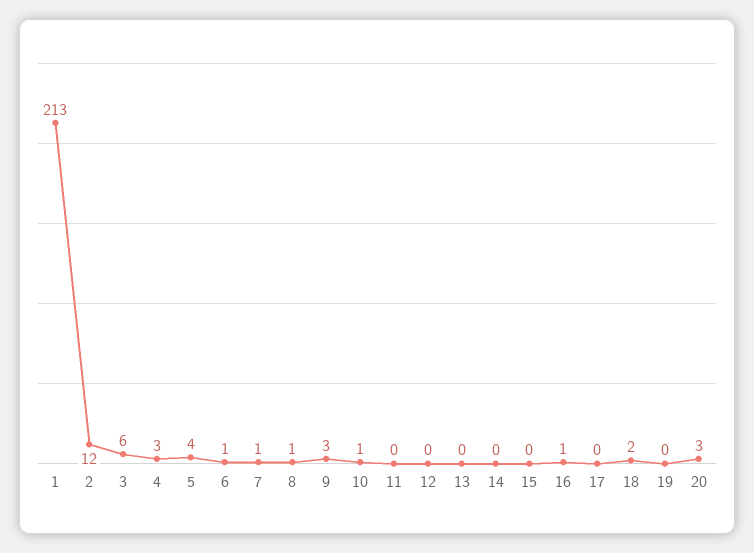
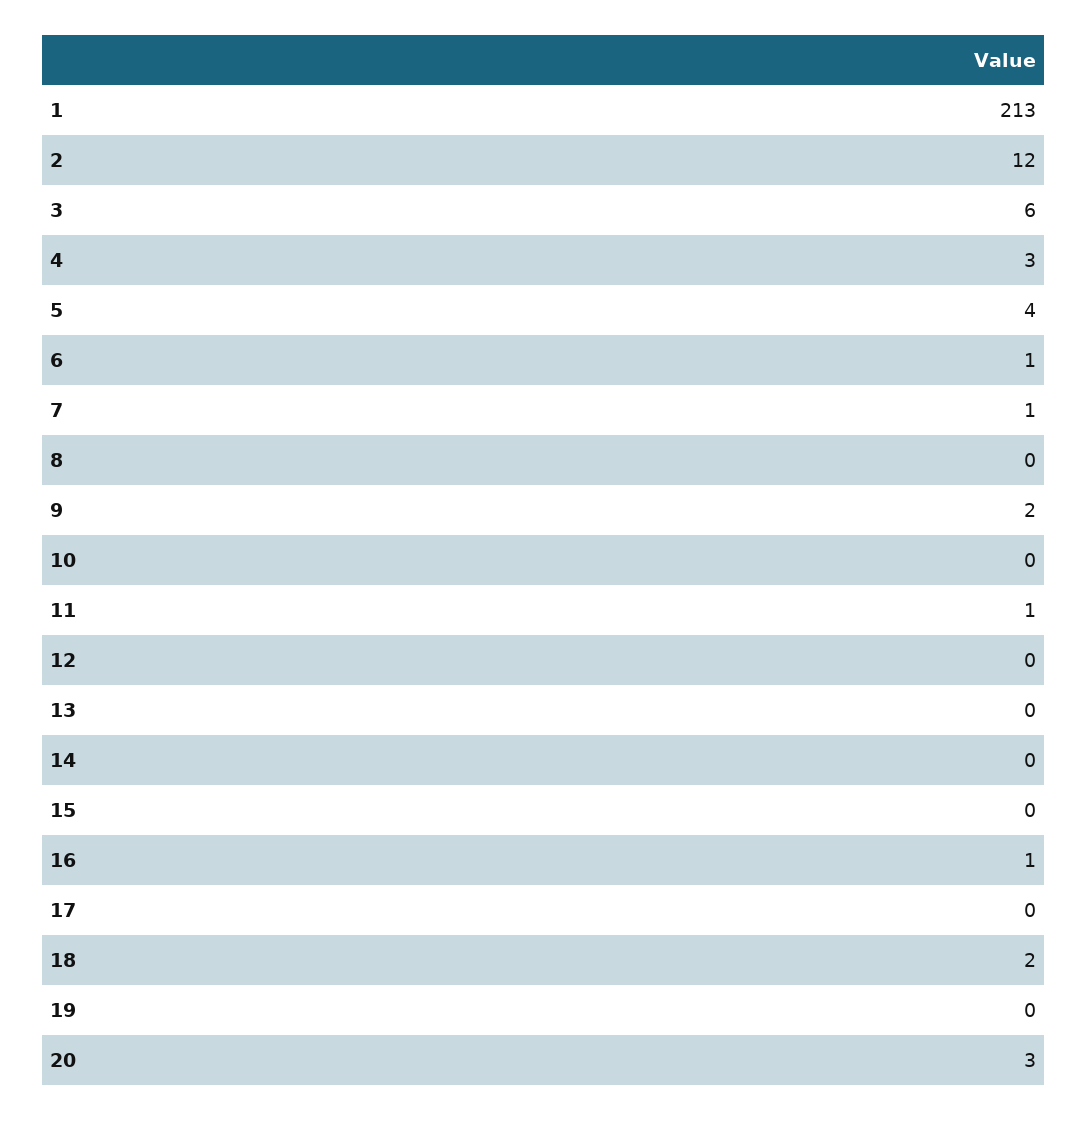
8: 1 -> 0
9: 3 -> 2
10: 1 -> 0
11: 0 -> 1

